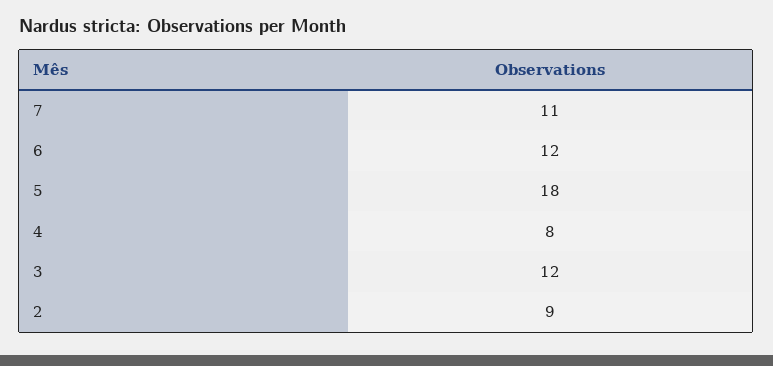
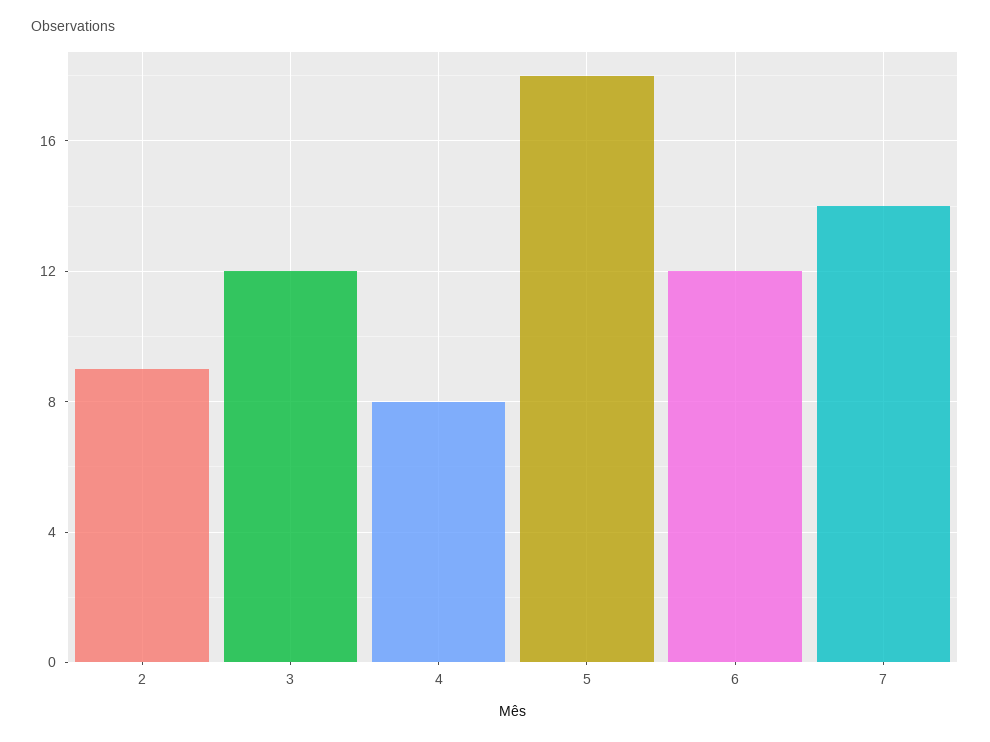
7: 11 -> 14

